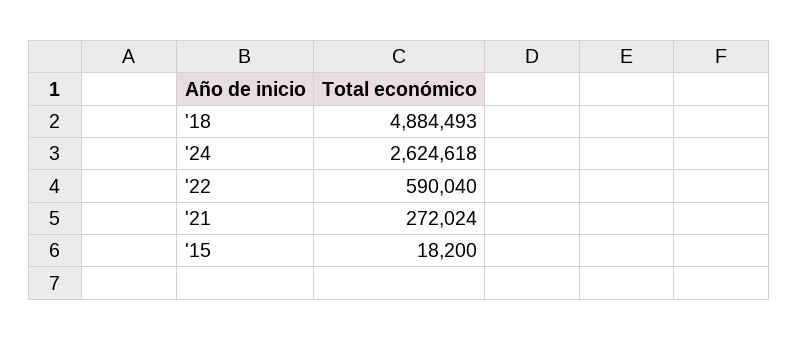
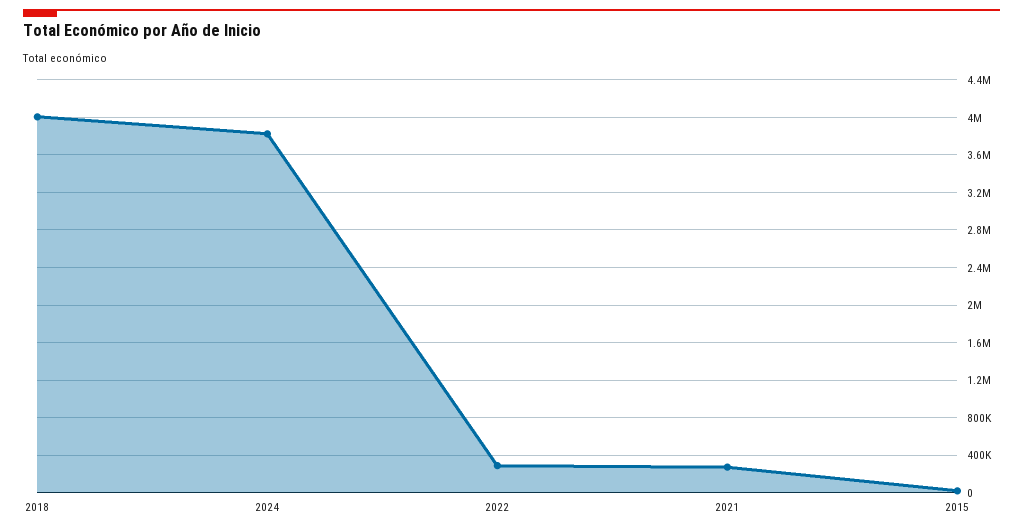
'18: 4884493 -> 4000000
'24: 2624618 -> 3800000
'22: 590040 -> 300000

